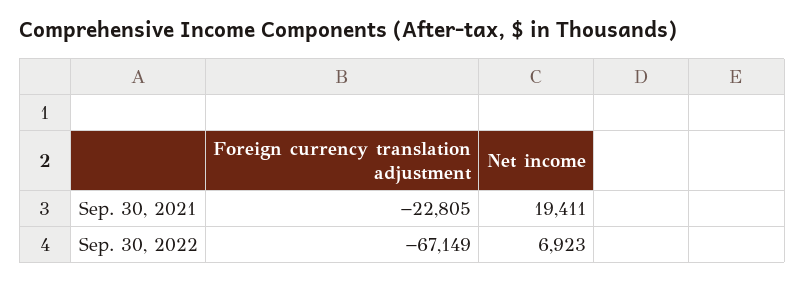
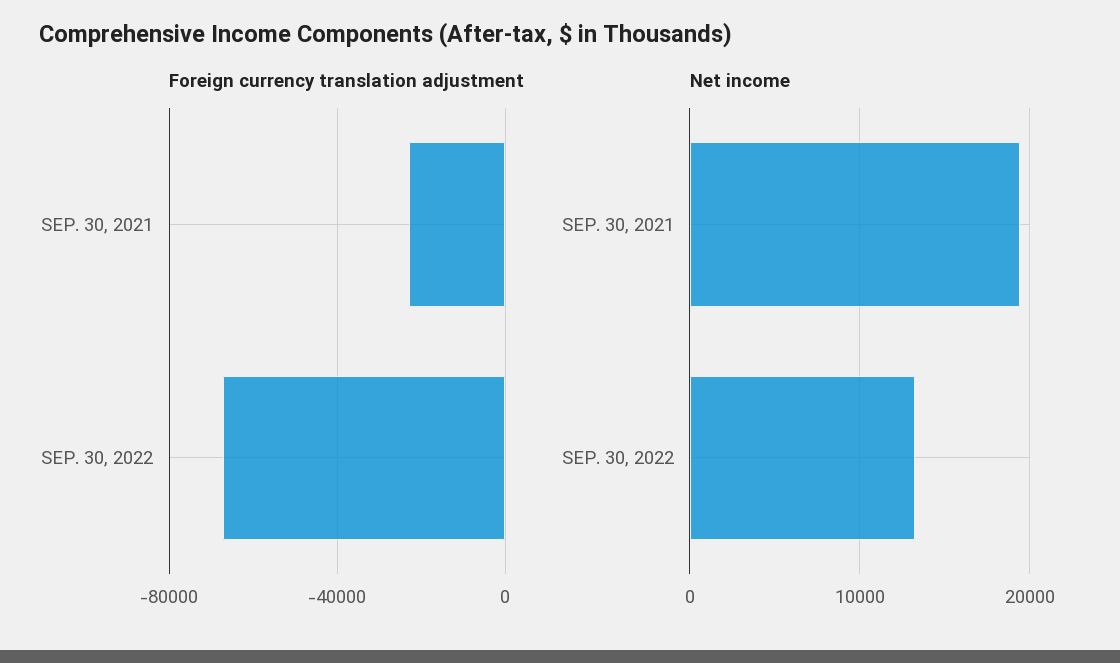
Net income, Sep. 30, 2022: 6923 -> 13000

